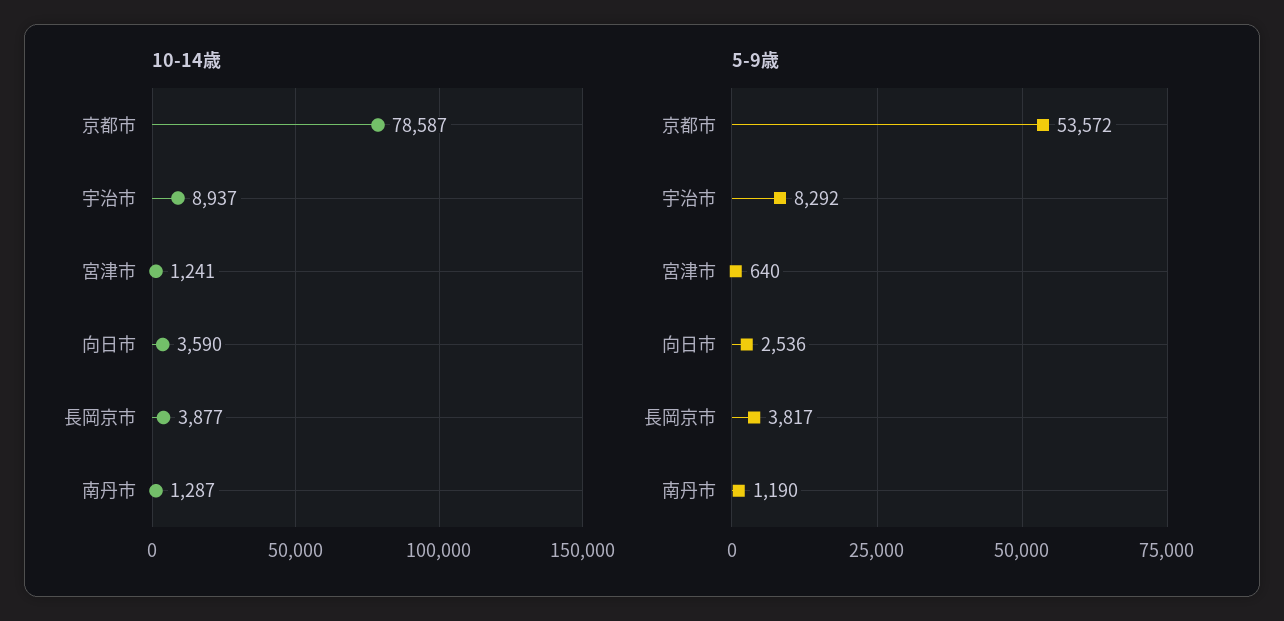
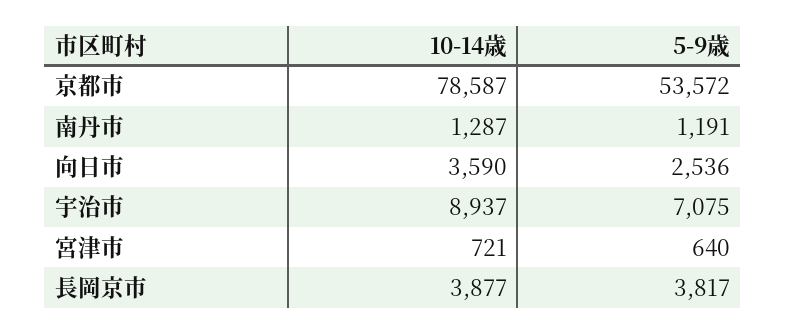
10-14歳, 宮津市: 1241 -> 721
5-9歳, 宇治市: 8292 -> 7075
5-9歳, 南丹市: 1190 -> 1191

